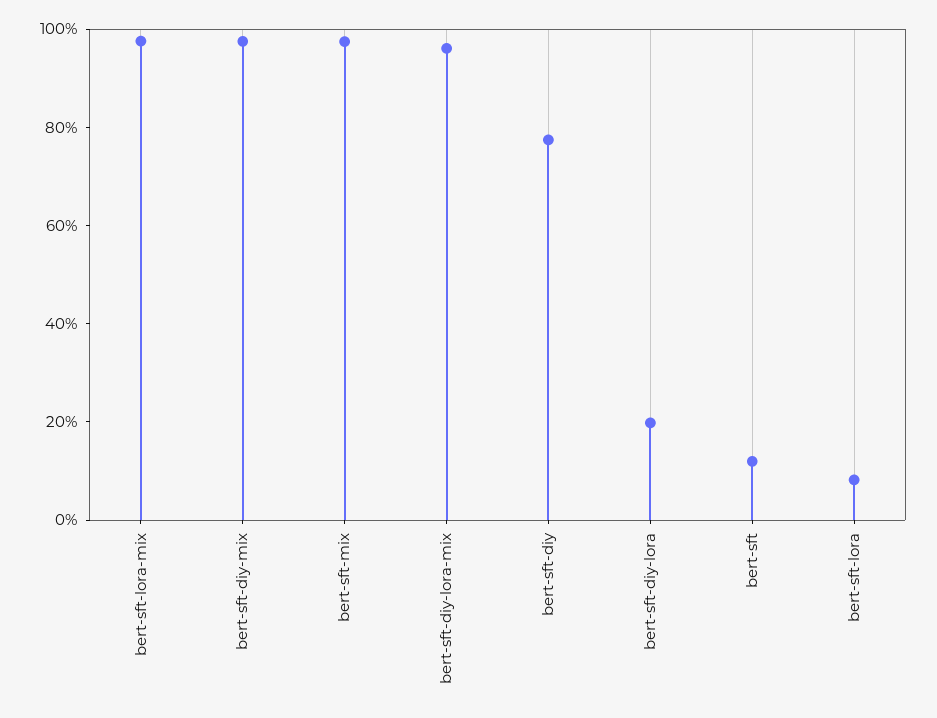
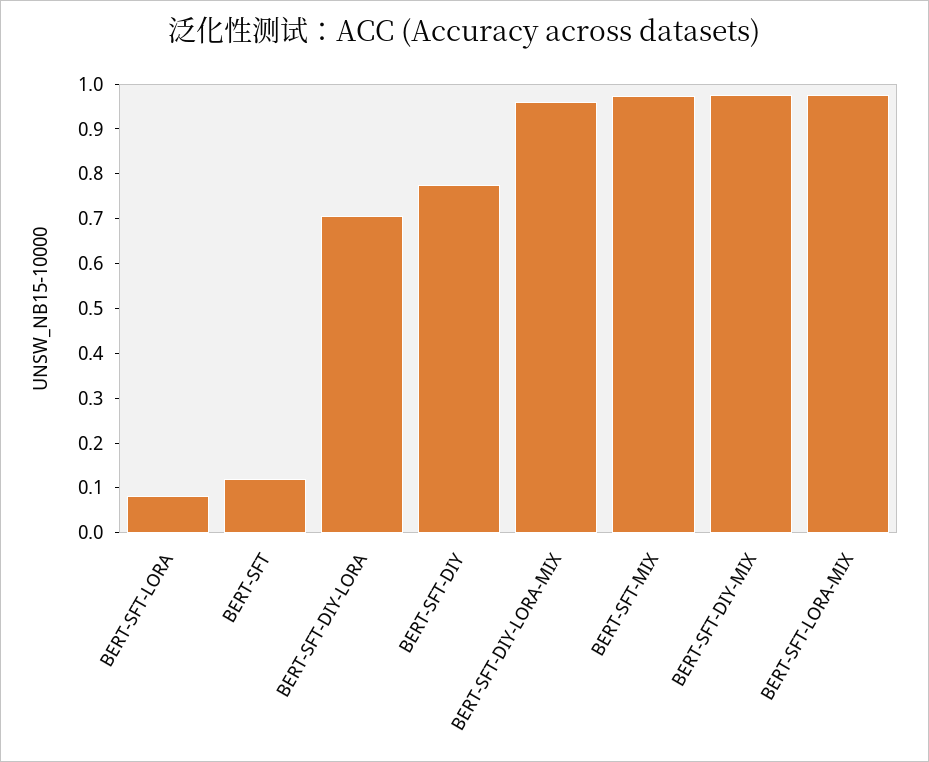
bert-sft-diy-lora: 0.2 -> 0.7

